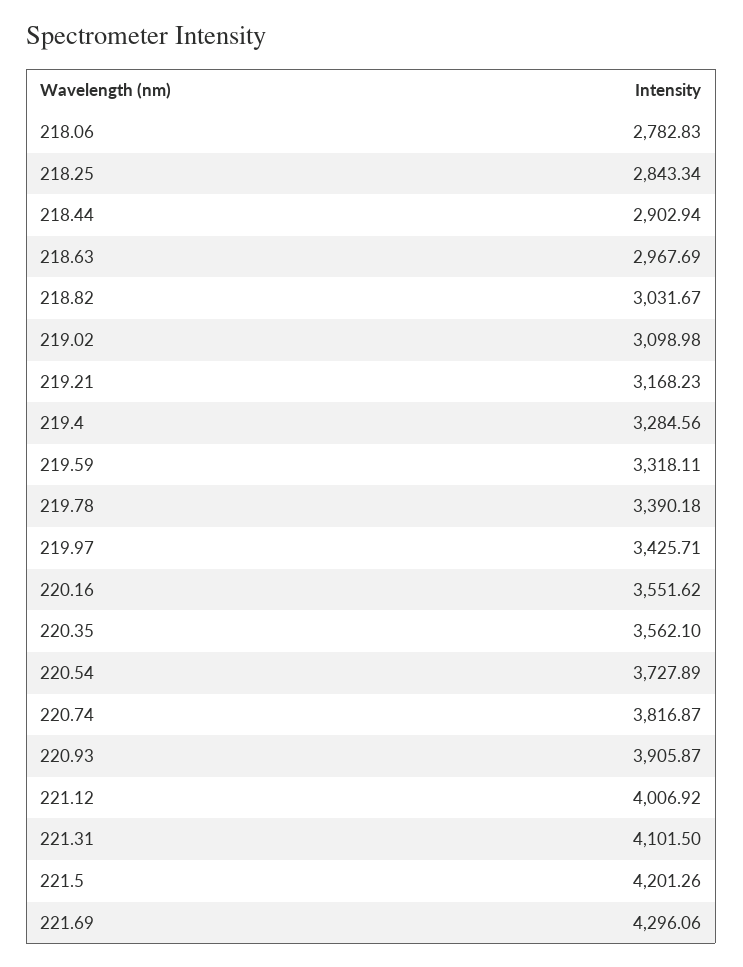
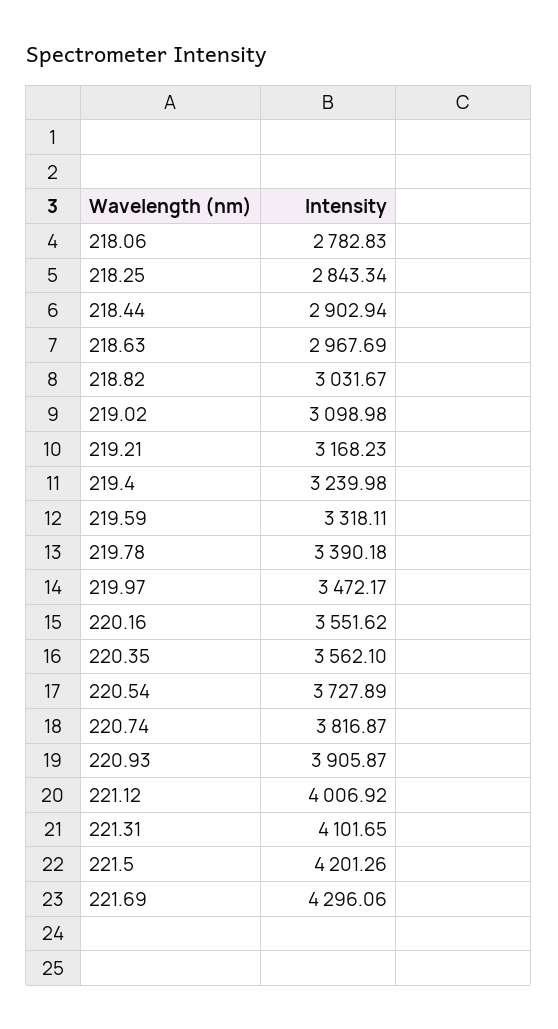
219.4: 3284.56 -> 3239.98
219.97: 3425.71 -> 3472.17
221.31: 4101.5 -> 4101.65

